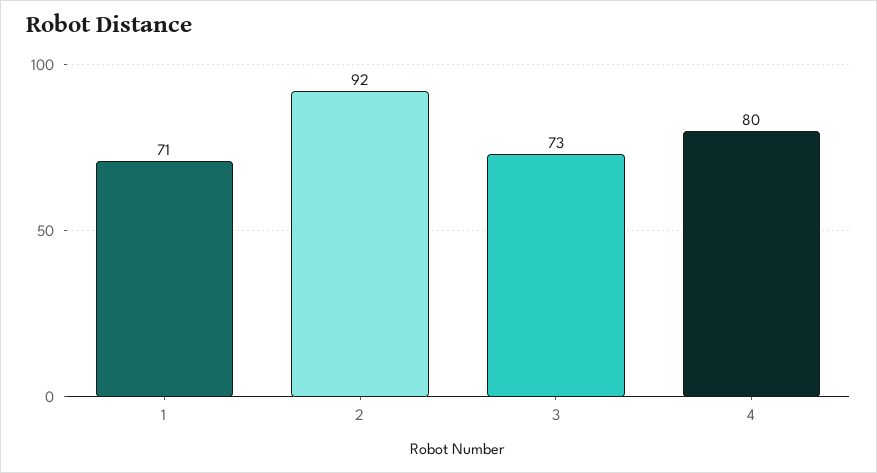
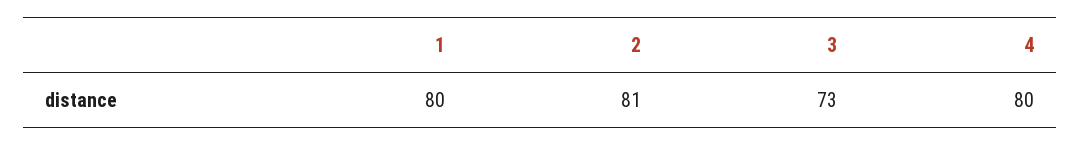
1: 71 -> 80
2: 92 -> 81

